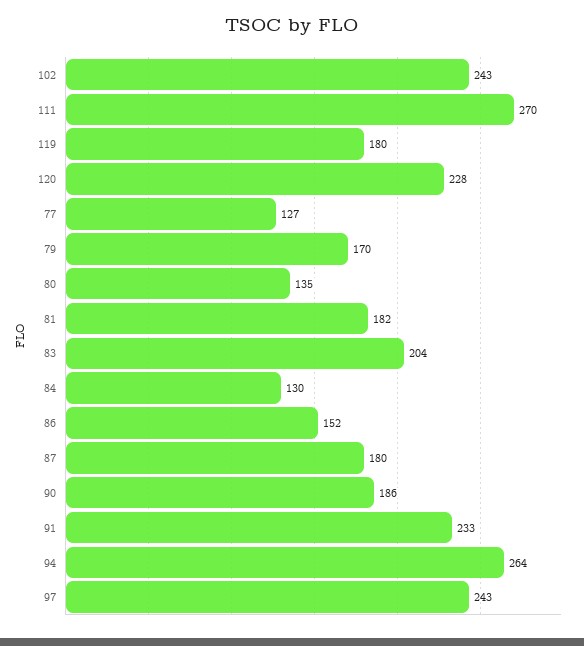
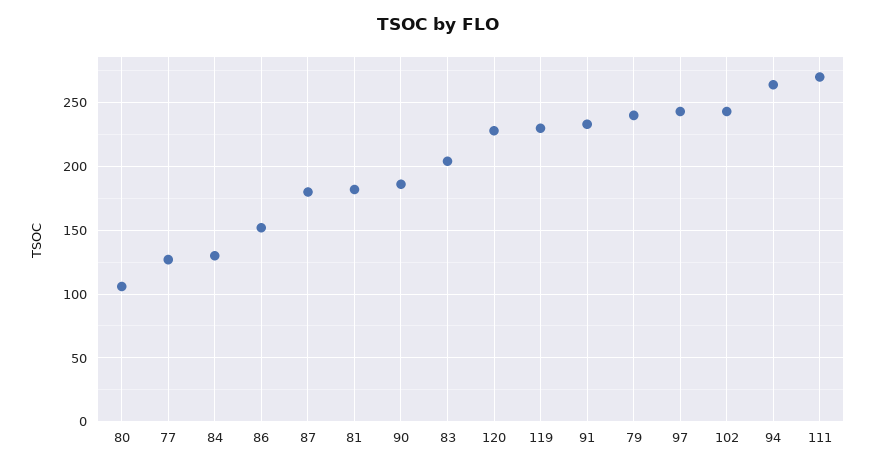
119: 180 -> 230
79: 170 -> 240
80: 135 -> 105

